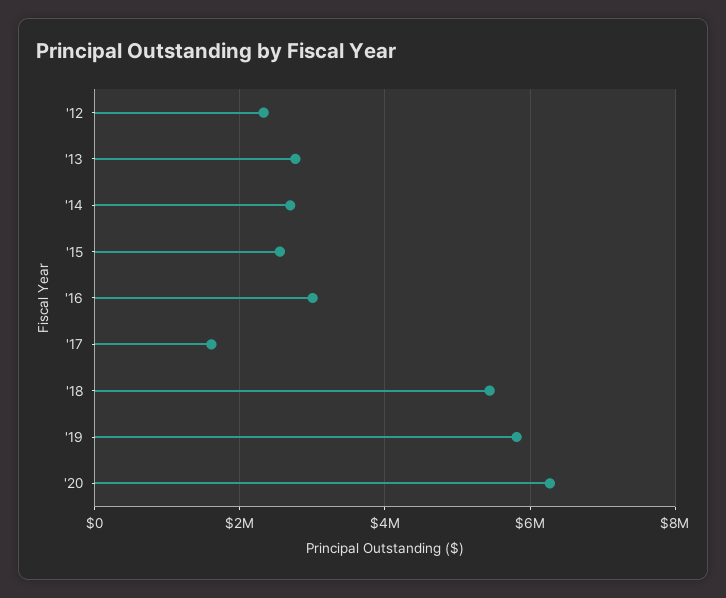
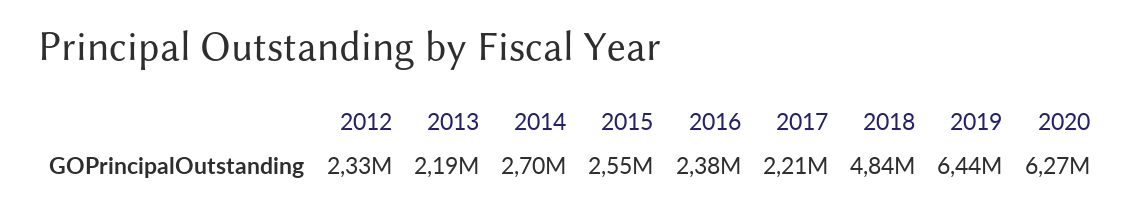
'13: 2800000 -> 2190000
'16: 3000000 -> 2380000
'17: 1600000 -> 2210000
'18: 5400000 -> 4840000
'19: 5800000 -> 6440000

